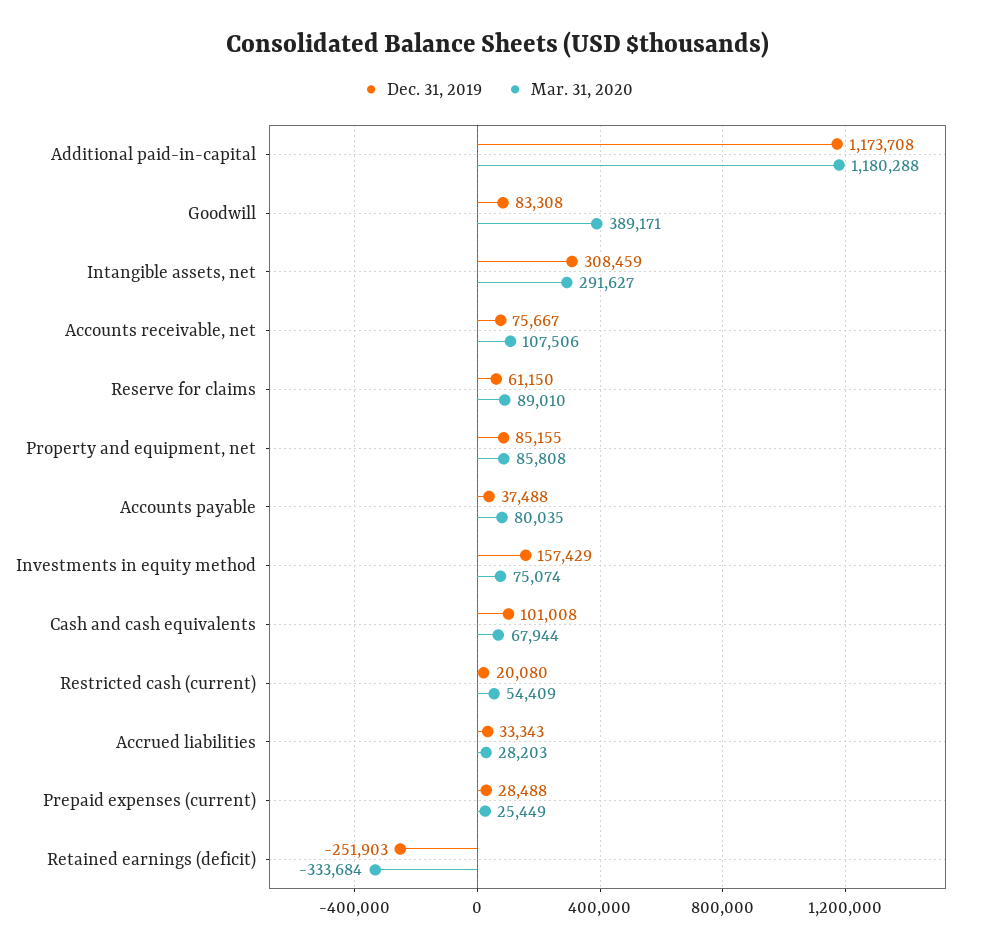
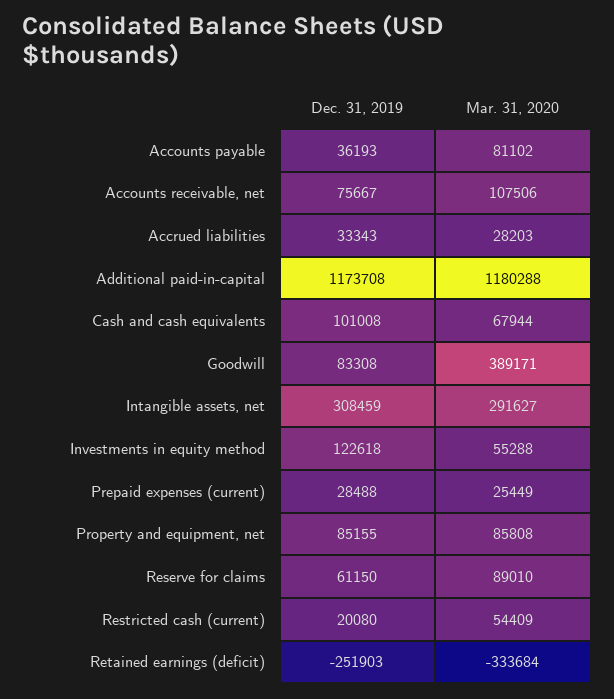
Dec. 31, 2019, Accounts payable: 37488 -> 36193
Mar. 31, 2020, Accounts payable: 80035 -> 81102
Dec. 31, 2019, Investments in equity method: 157429 -> 122618
Mar. 31, 2020, Investments in equity method: 75074 -> 55288

